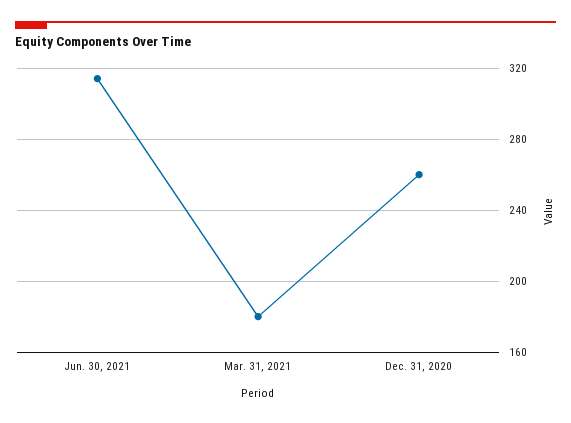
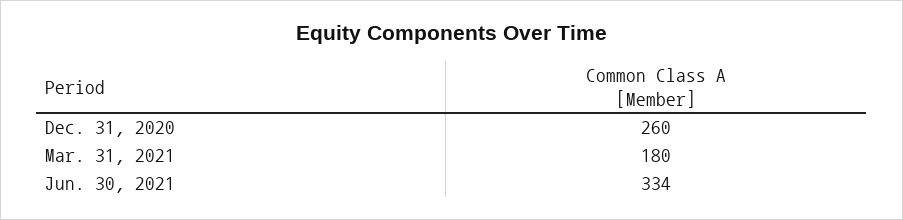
Jun. 30, 2021: 315 -> 334

